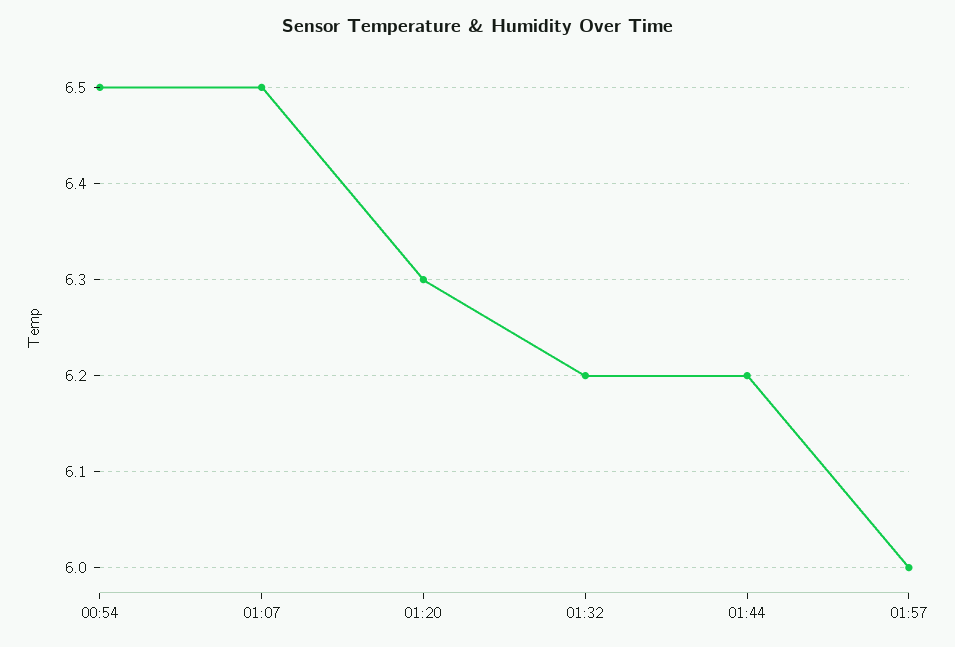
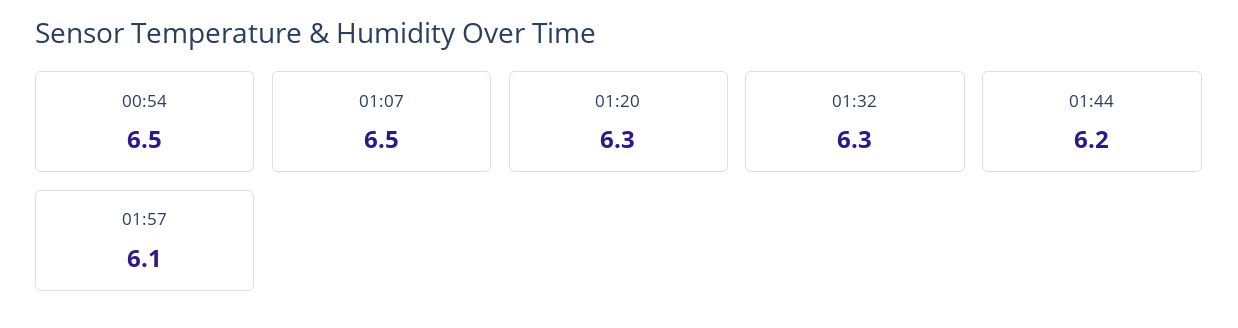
01:32: 6.2 -> 6.3
01:57: 6 -> 6.1

